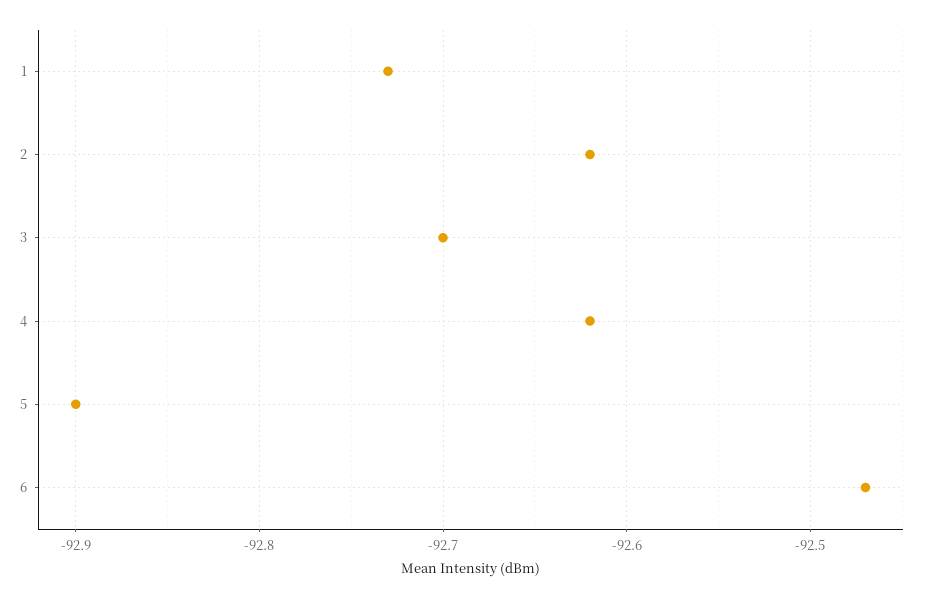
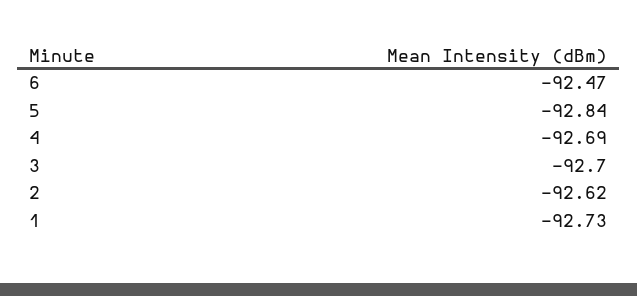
4: -92.62 -> -92.69
5: -92.9 -> -92.84

